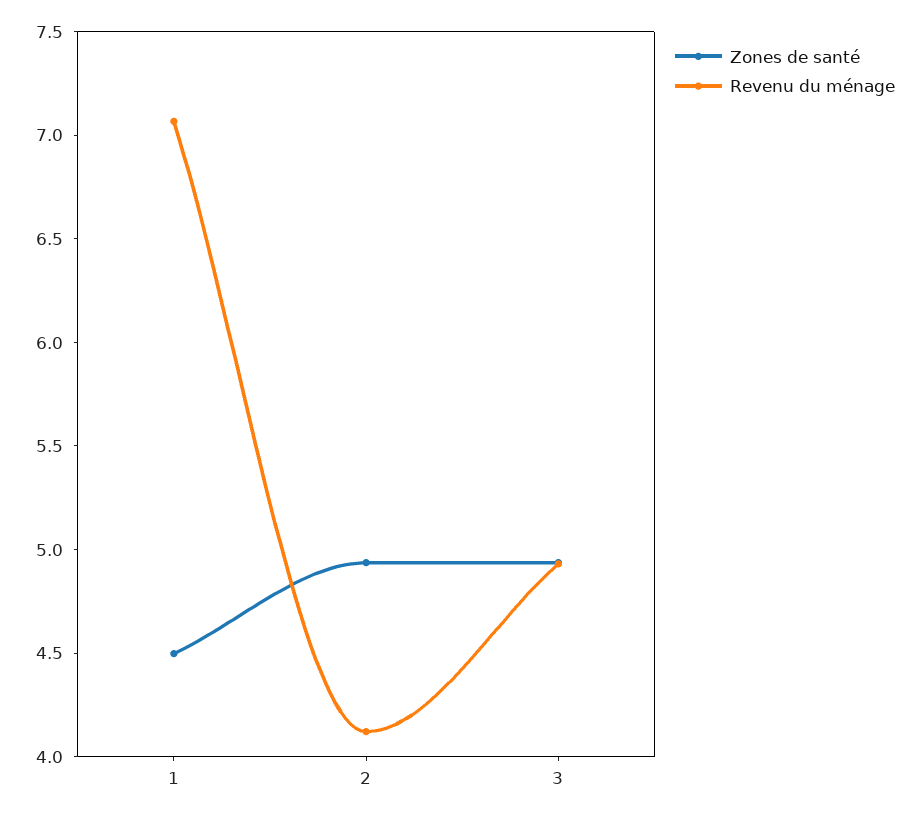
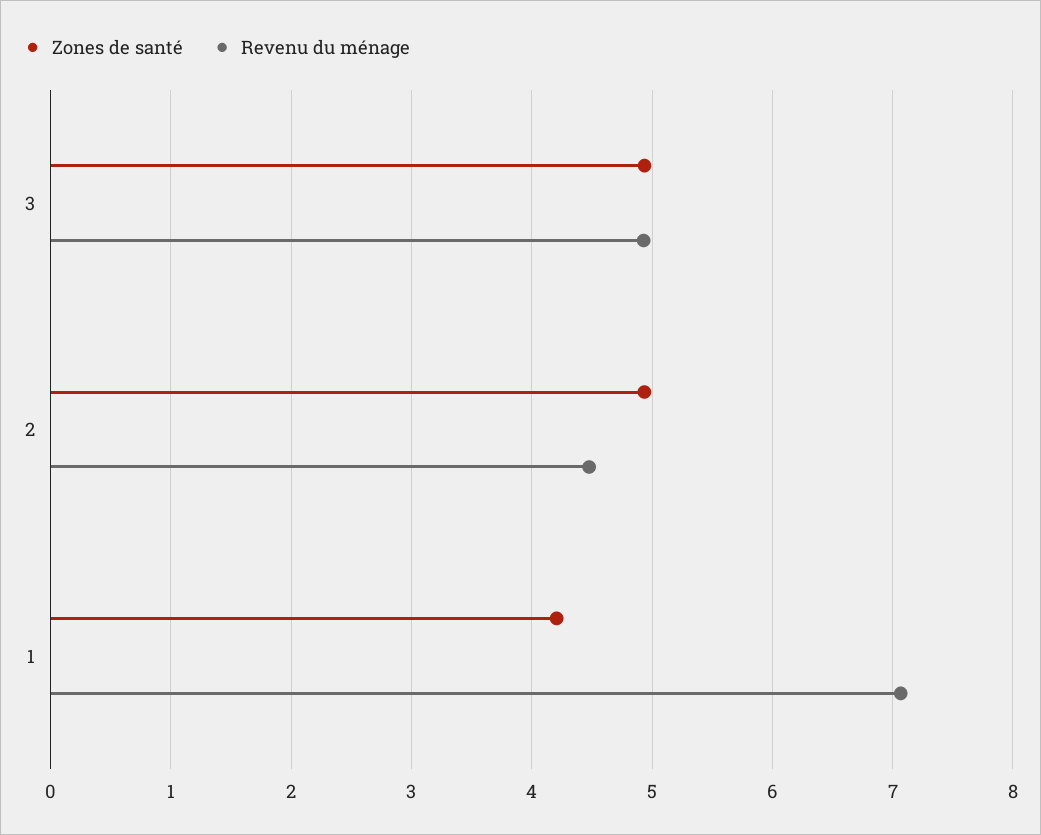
Zones de santé, 1: 4.5 -> 4.2
Revenu du ménage, 2: 4.1 -> 4.5

